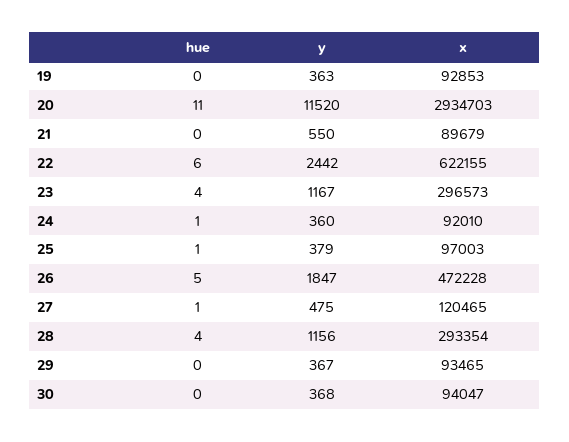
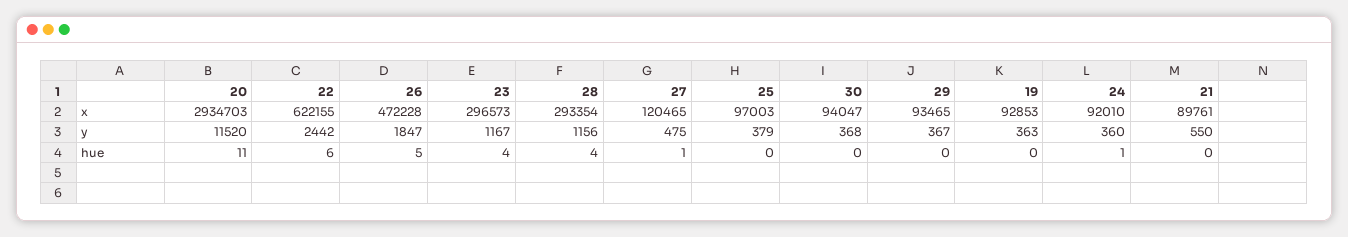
x, 21: 89679 -> 89761
hue, 25: 1 -> 0

